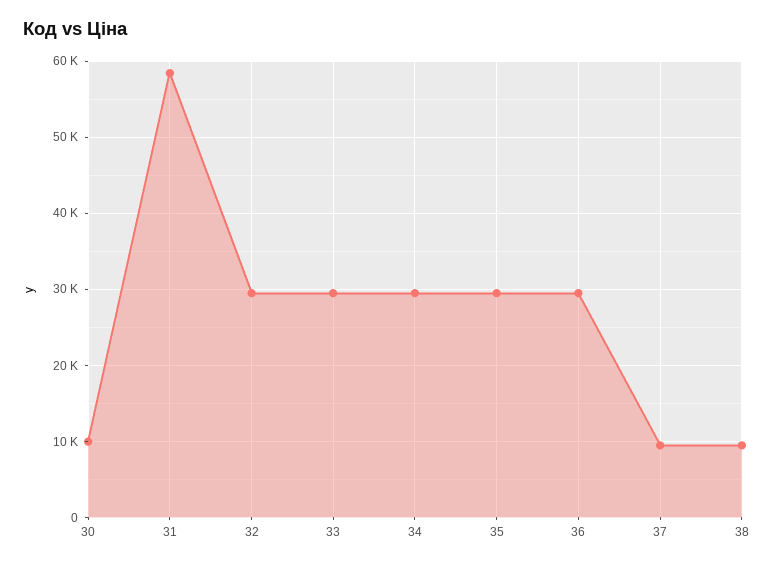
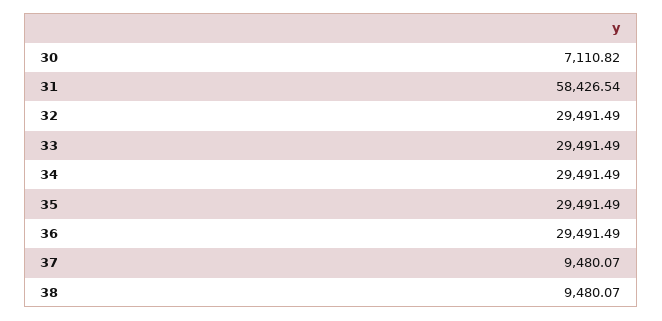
30: 10000 -> 7110.82

